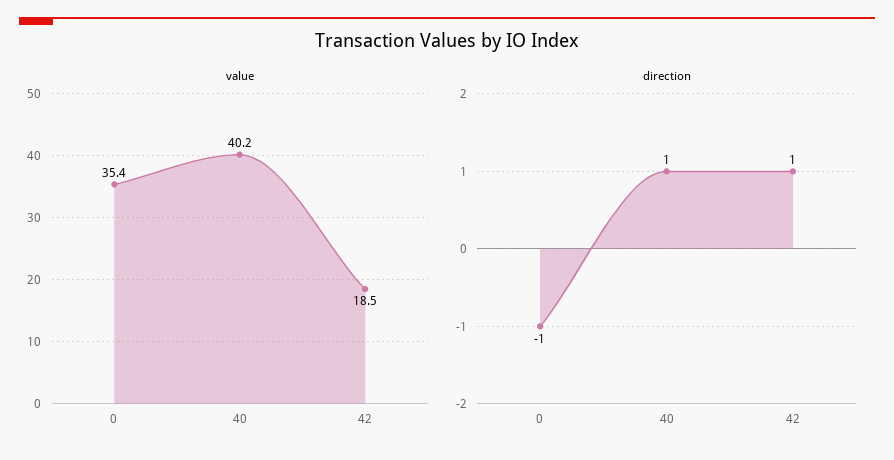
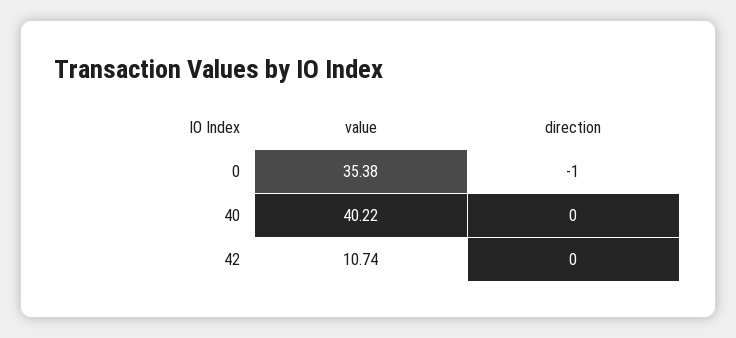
value, 42: 18.5 -> 10.74
direction, 40: 1 -> 0
direction, 42: 1 -> 0

